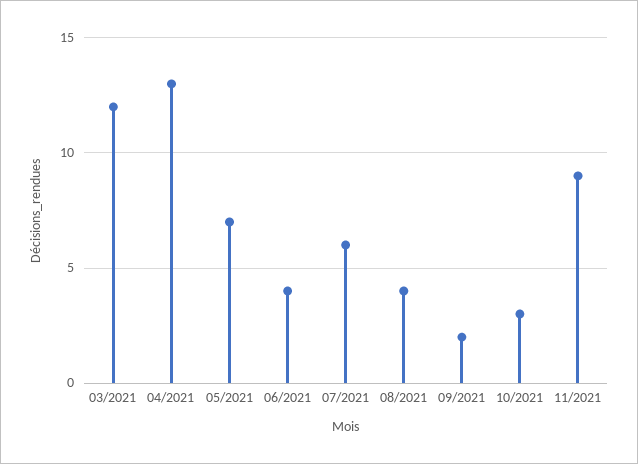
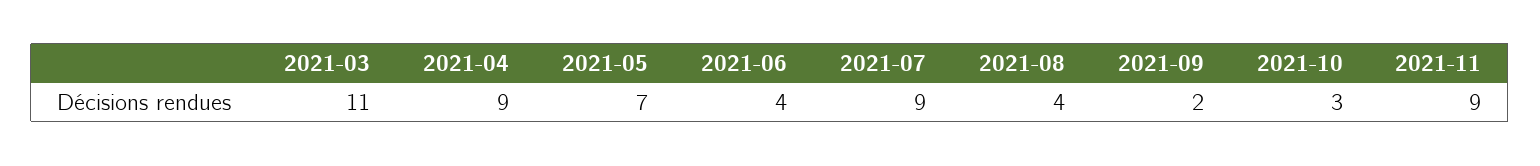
03/2021: 12 -> 11
04/2021: 13 -> 9
07/2021: 6 -> 9

